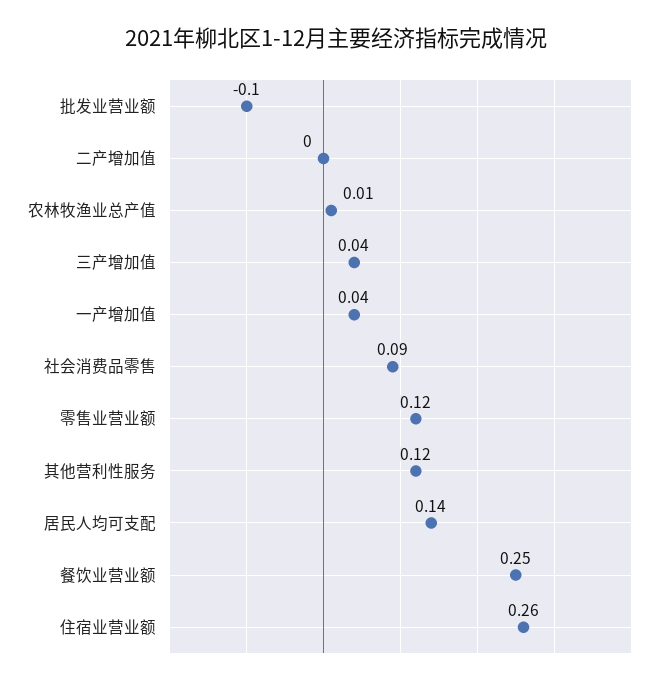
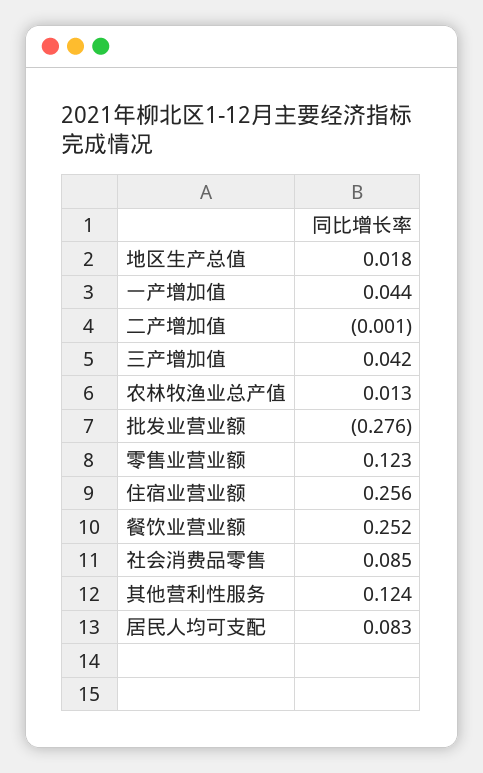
批发业营业额: -0.1 -> -0.276
居民人均可支配: 0.14 -> 0.083
地区生产总值: none -> 0.018

